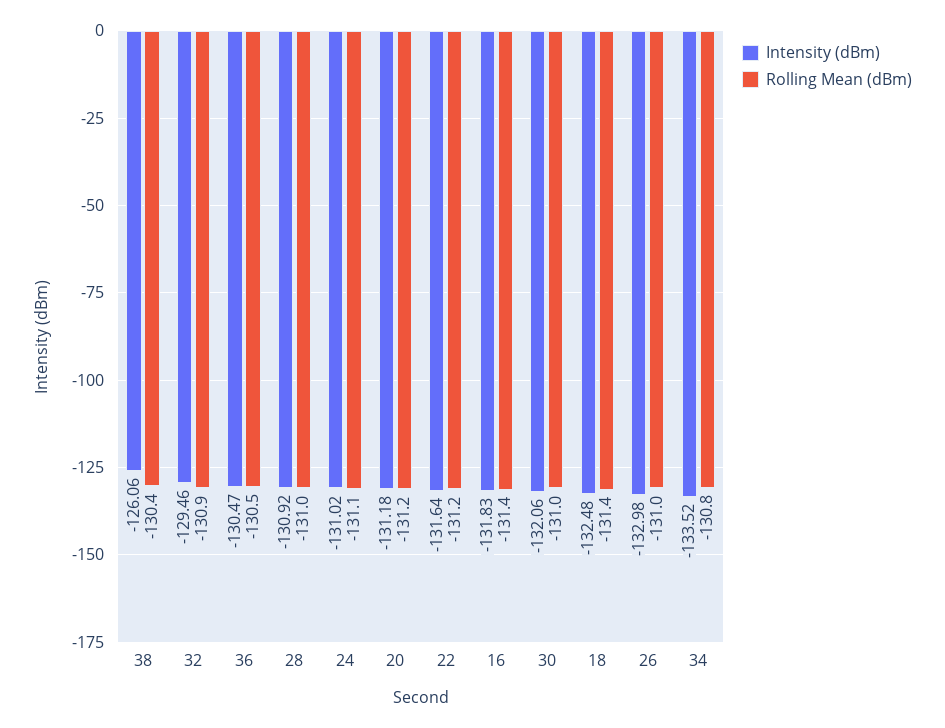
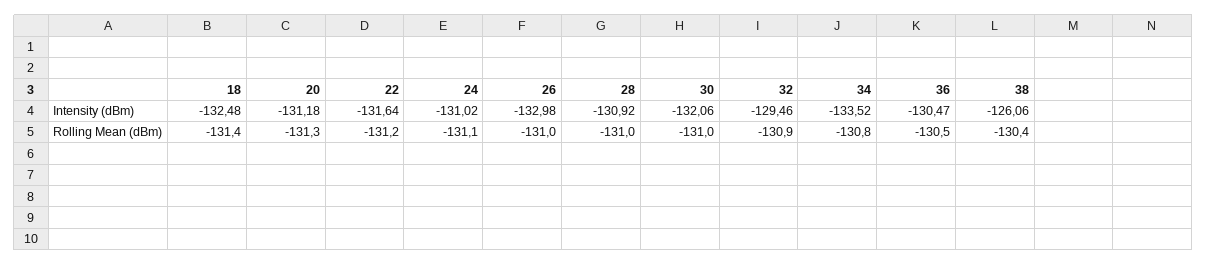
Rolling Mean (dBm), 20: -131.2 -> -131.3
Intensity (dBm), 16: -131.83 -> none
Rolling Mean (dBm), 16: -131.4 -> none

